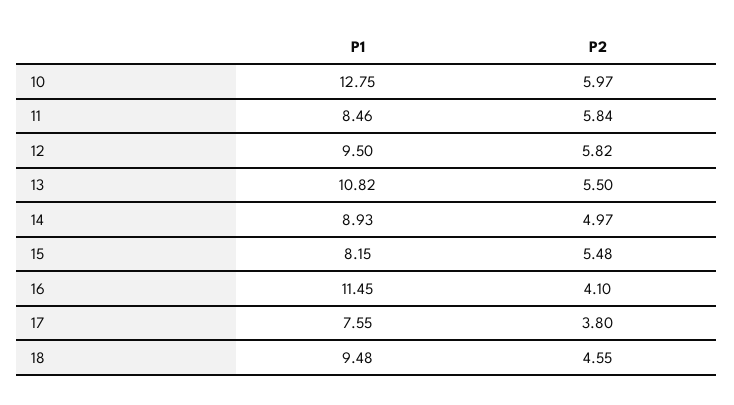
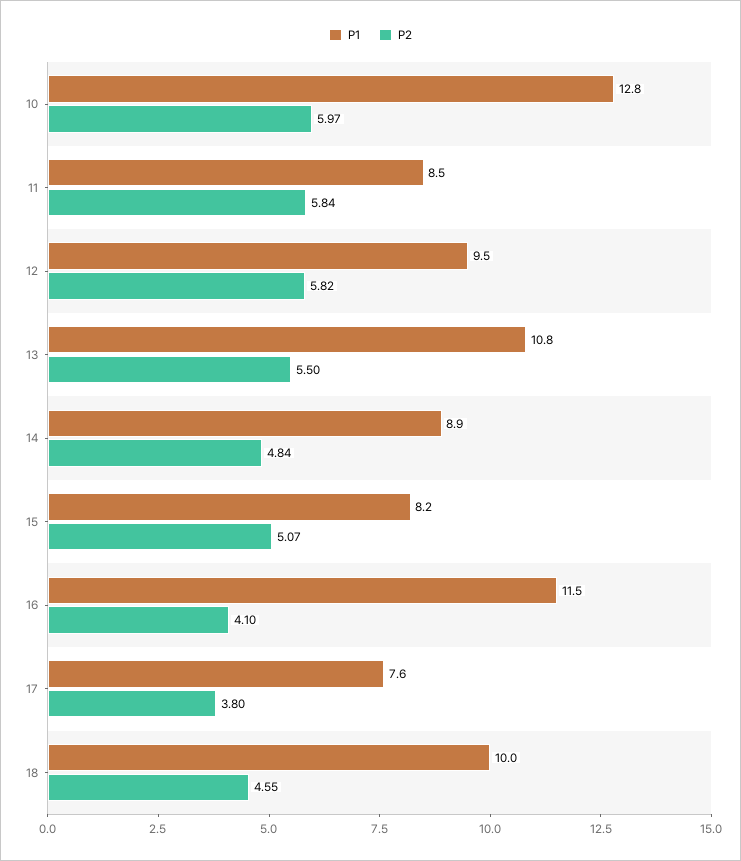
P2, 14: 4.97 -> 4.84
P2, 15: 5.48 -> 5.07
P1, 18: 9.48 -> 10

